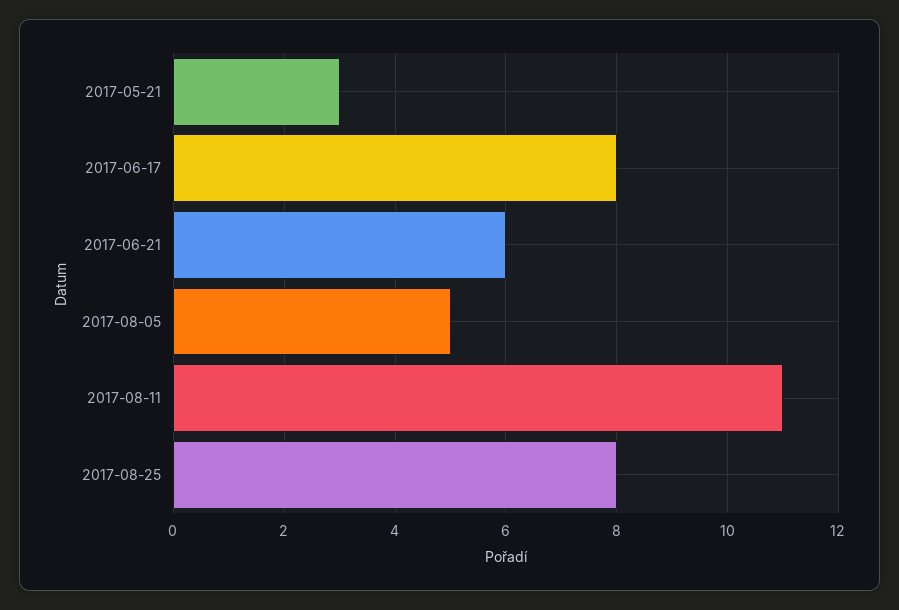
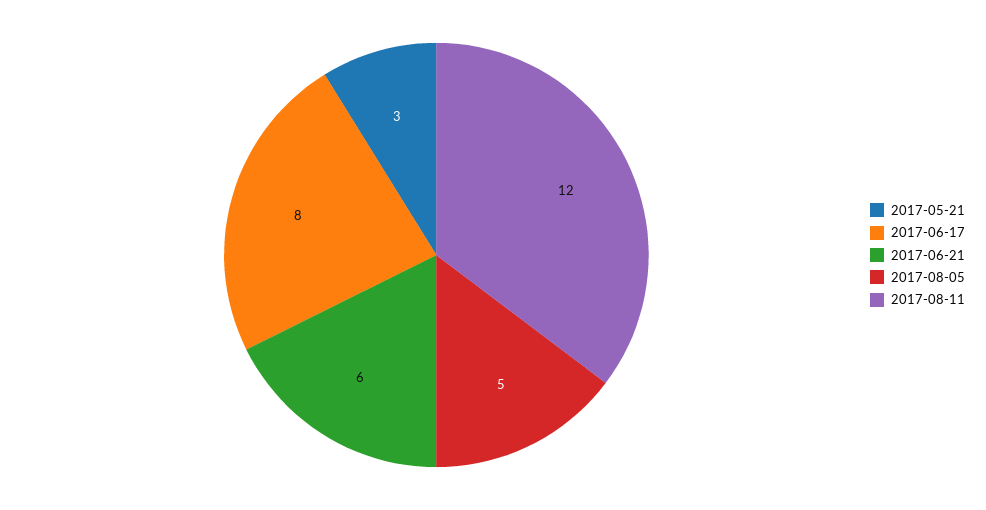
2017-08-11: 11 -> 12
2017-08-25: 8 -> none

